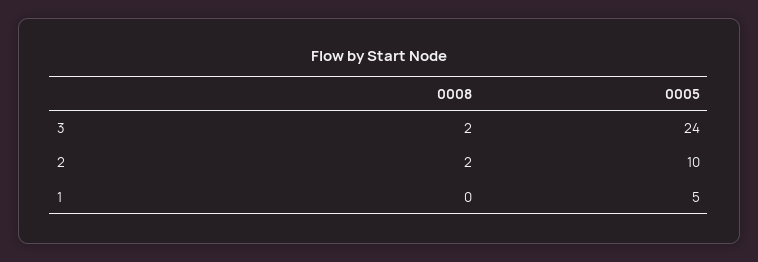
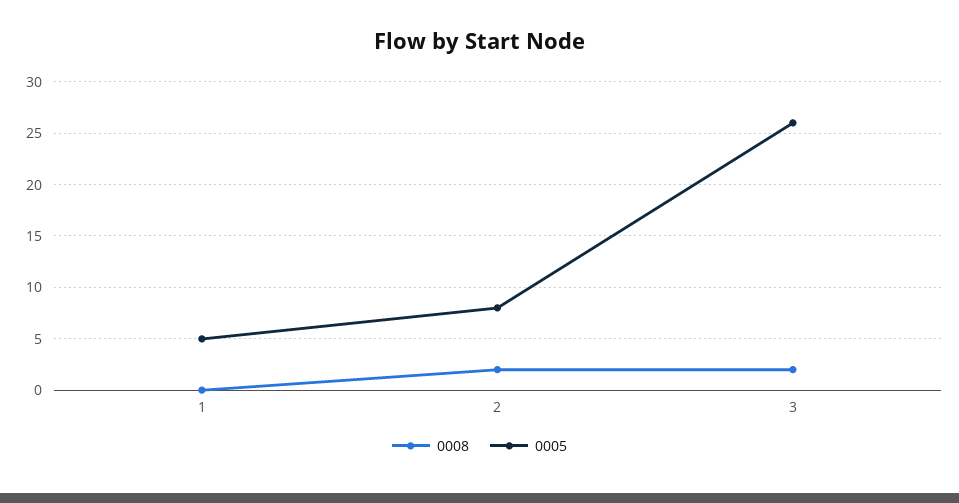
0005, 3: 24 -> 26
0005, 2: 10 -> 8

